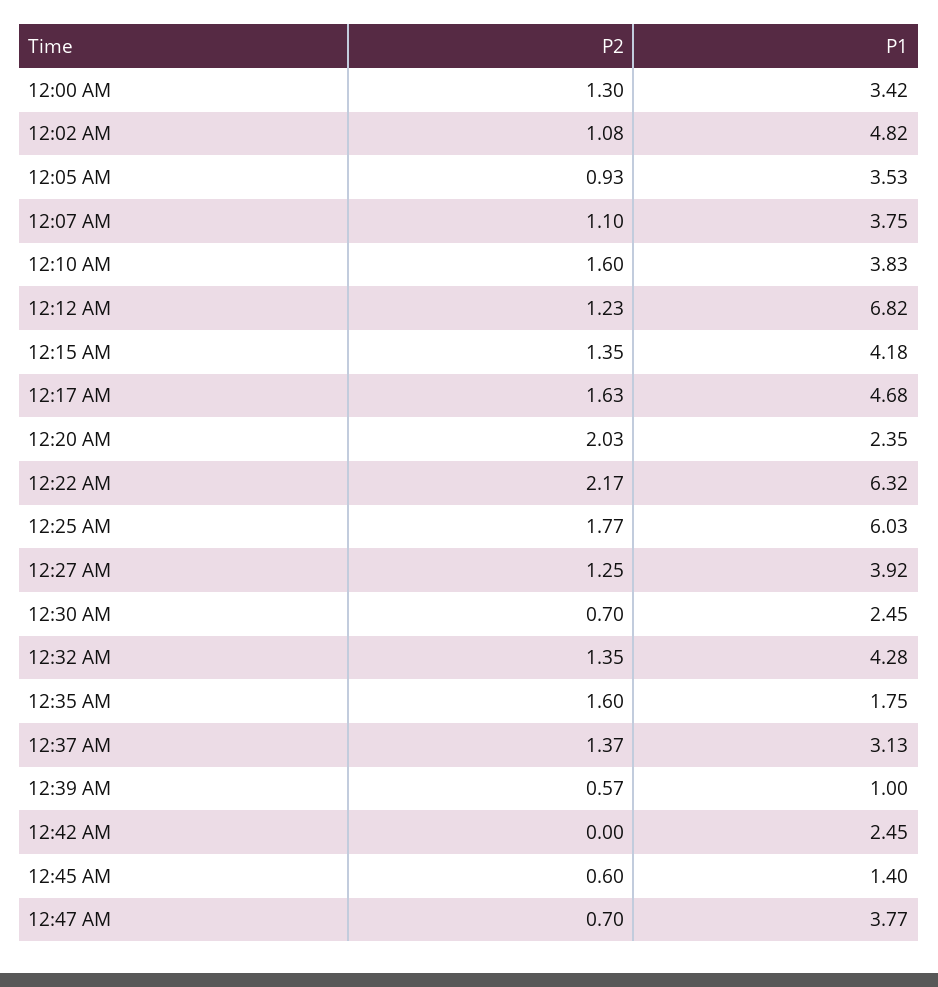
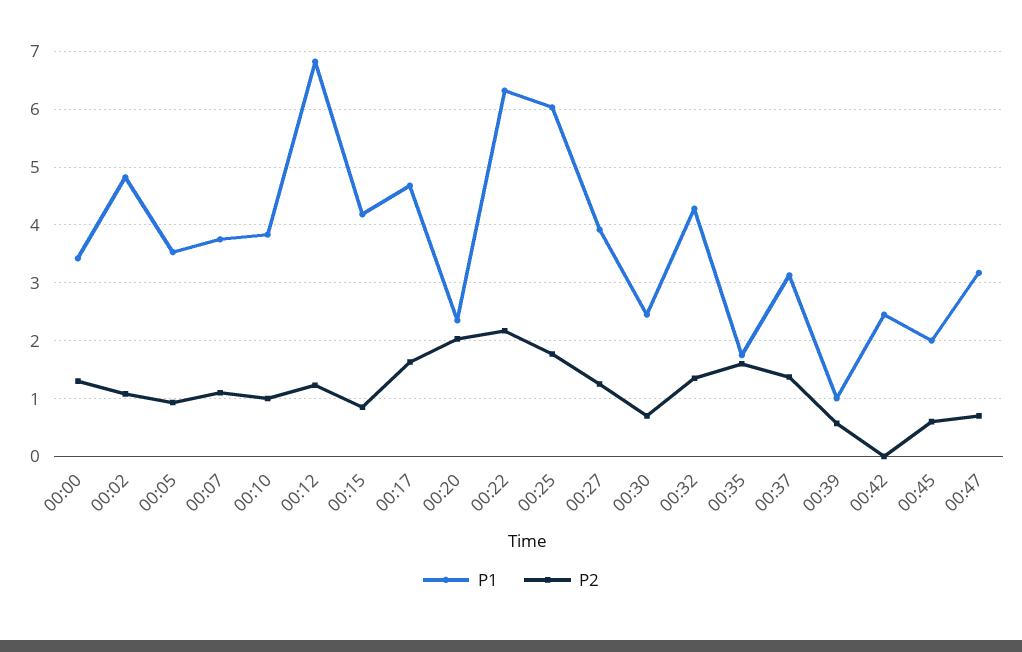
P2, 12:10 AM: 1.6 -> 1
P2, 12:15 AM: 1.35 -> 0.8
P1, 12:45 AM: 1.4 -> 2
P1, 12:47 AM: 3.77 -> 3.2

